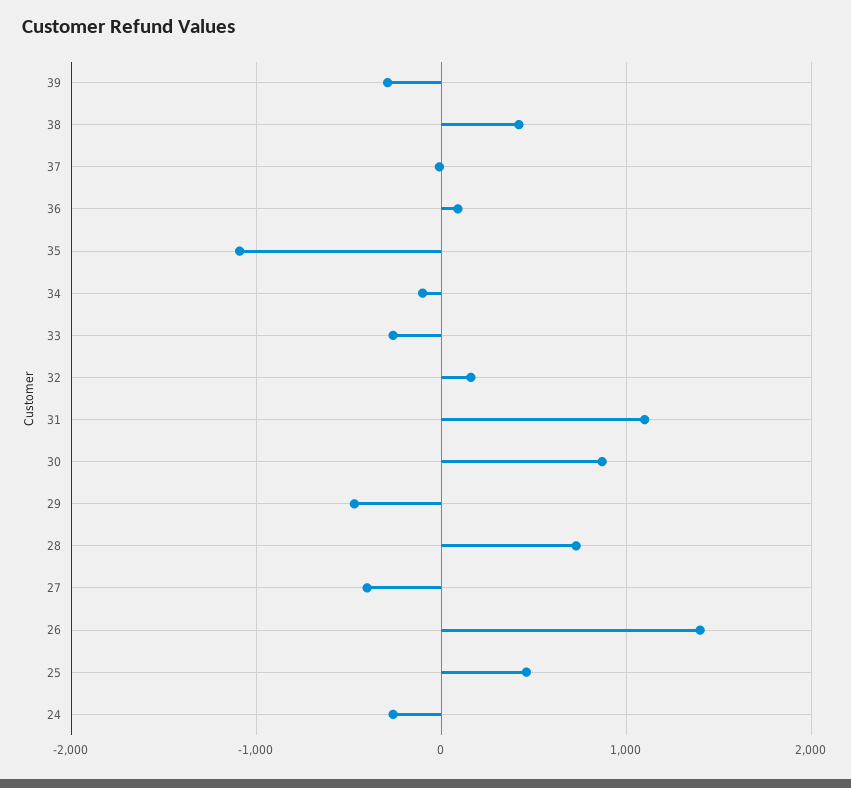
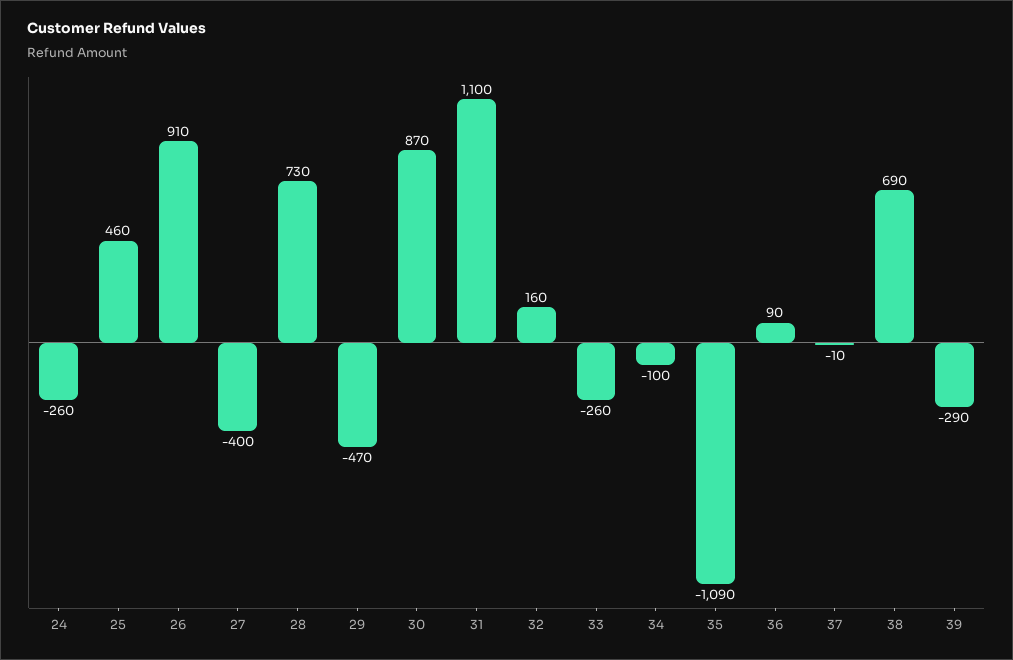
38: 400 -> 690
26: 1400 -> 910

